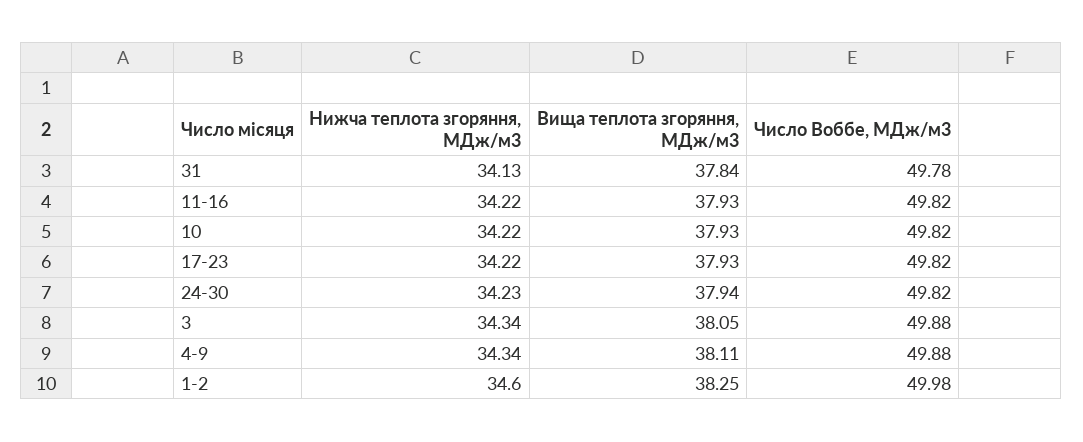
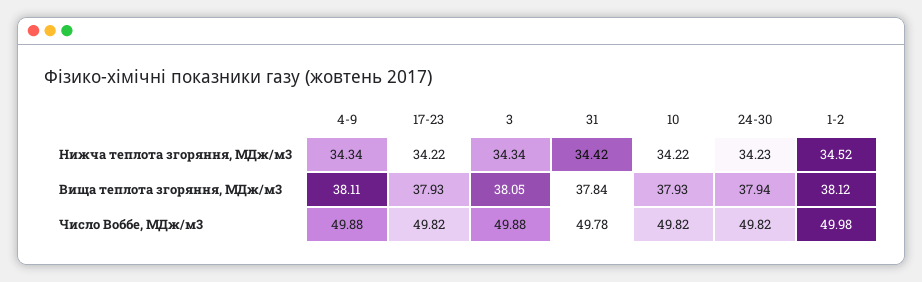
Нижча теплота згоряння, МДж/м3, 31: 34.13 -> 34.42
Нижча теплота згоряння, МДж/м3, 11-16: 34.22 -> none
Вища теплота згоряння, МДж/м3, 11-16: 37.93 -> none
Число Воббе, МДж/м3, 11-16: 49.82 -> none
Нижча теплота згоряння, МДж/м3, 1-2: 34.6 -> 34.52
Вища теплота згоряння, МДж/м3, 1-2: 38.25 -> 38.12

